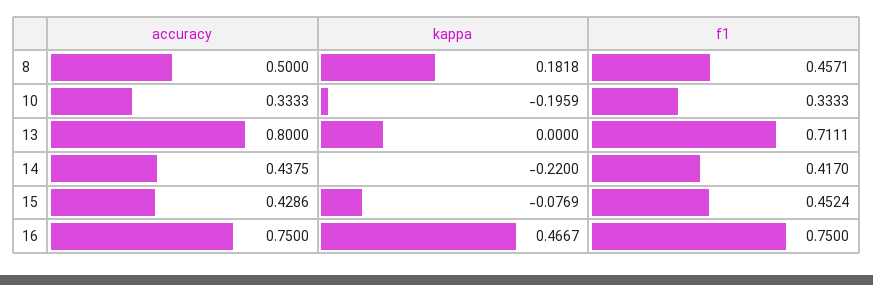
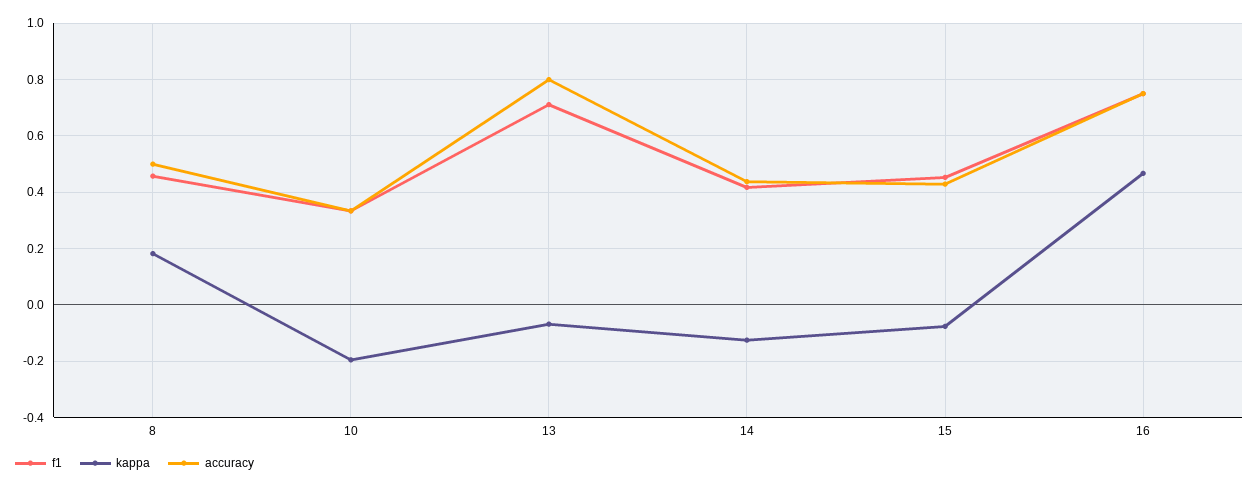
kappa, 13: 0 -> -0.075
kappa, 14: -0.22 -> -0.125

